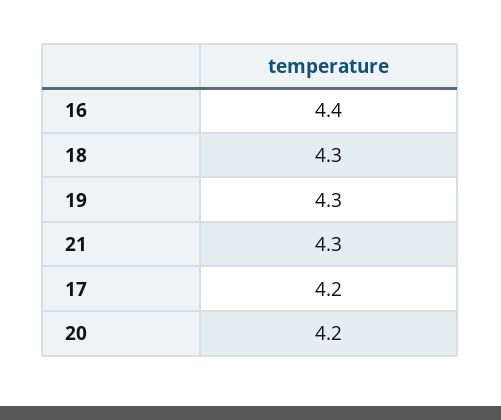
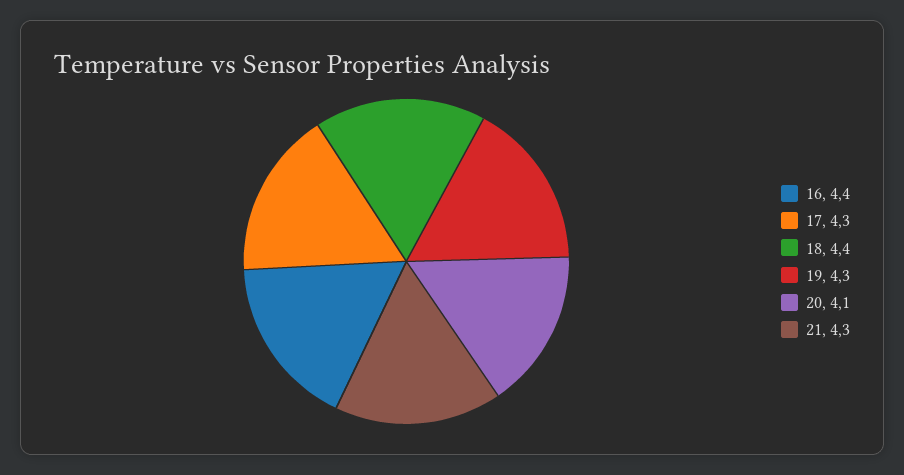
18: 4.3 -> 4.4
17: 4.2 -> 4.3
20: 4.2 -> 4.1

